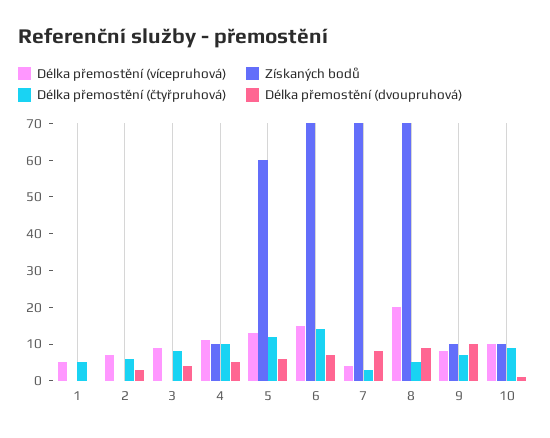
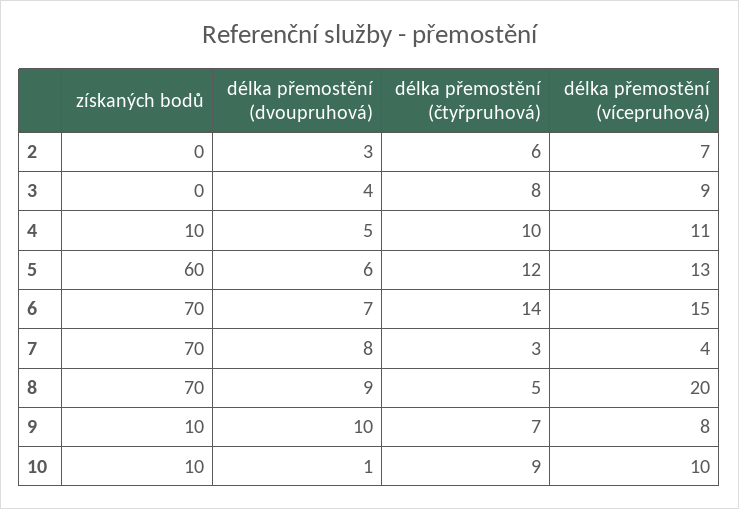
Délka přemostění (vícepruhová), 1: 5 -> none
Získaných bodů, 1: 0 -> none
Délka přemostění (čtyřpruhová), 1: 5 -> none
Délka přemostění (dvoupruhová), 1: 0 -> none

